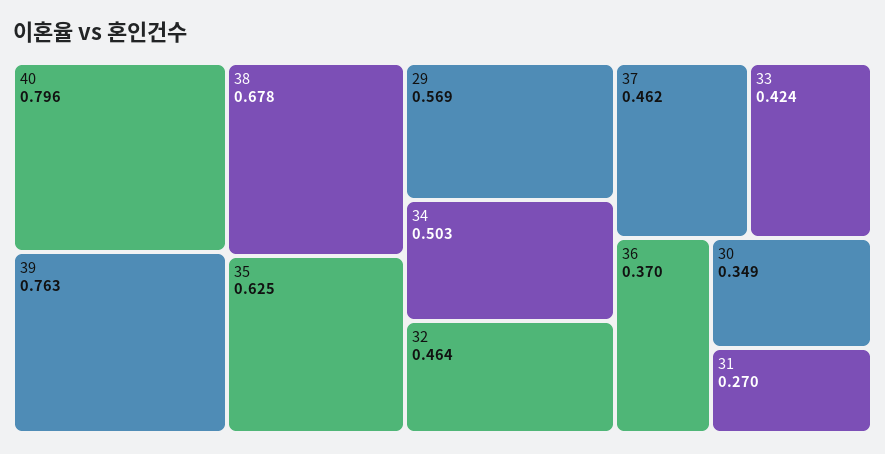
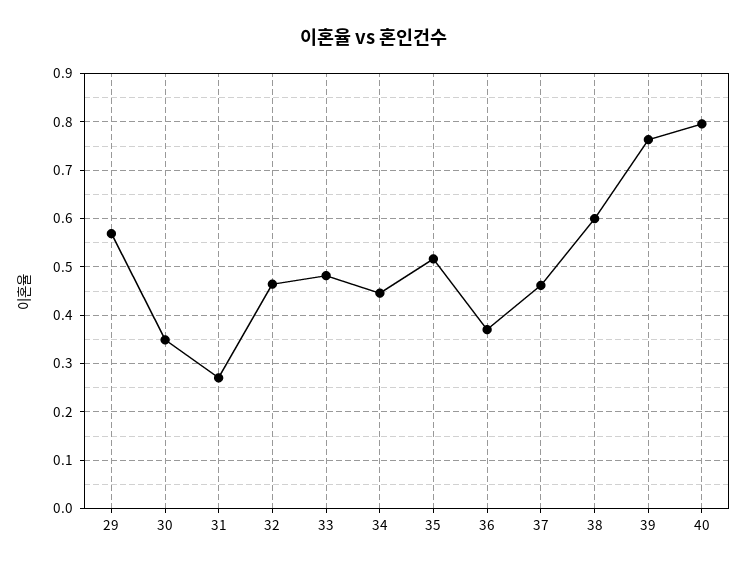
38: 0.678 -> 0.6
35: 0.625 -> 0.52
34: 0.503 -> 0.44
33: 0.424 -> 0.48

